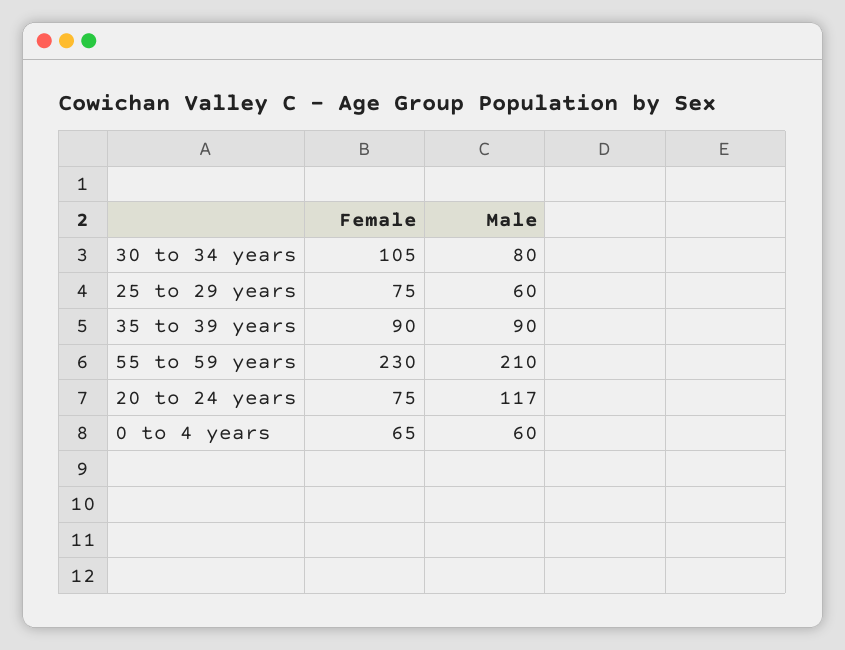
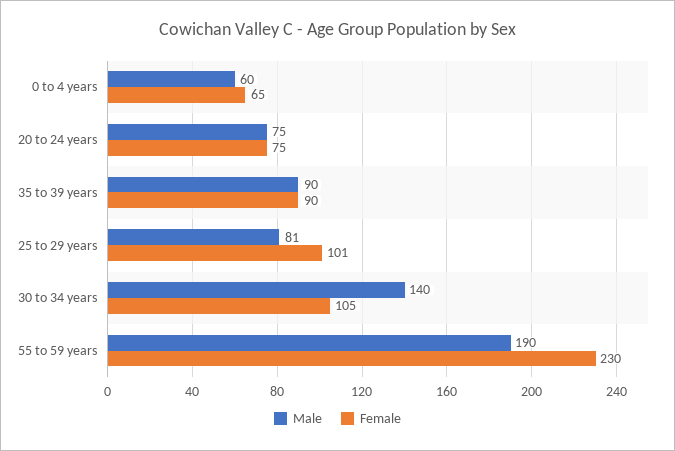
Male, 30 to 34 years: 80 -> 140
Female, 25 to 29 years: 75 -> 101
Male, 25 to 29 years: 60 -> 81
Male, 55 to 59 years: 210 -> 190
Male, 20 to 24 years: 117 -> 75

